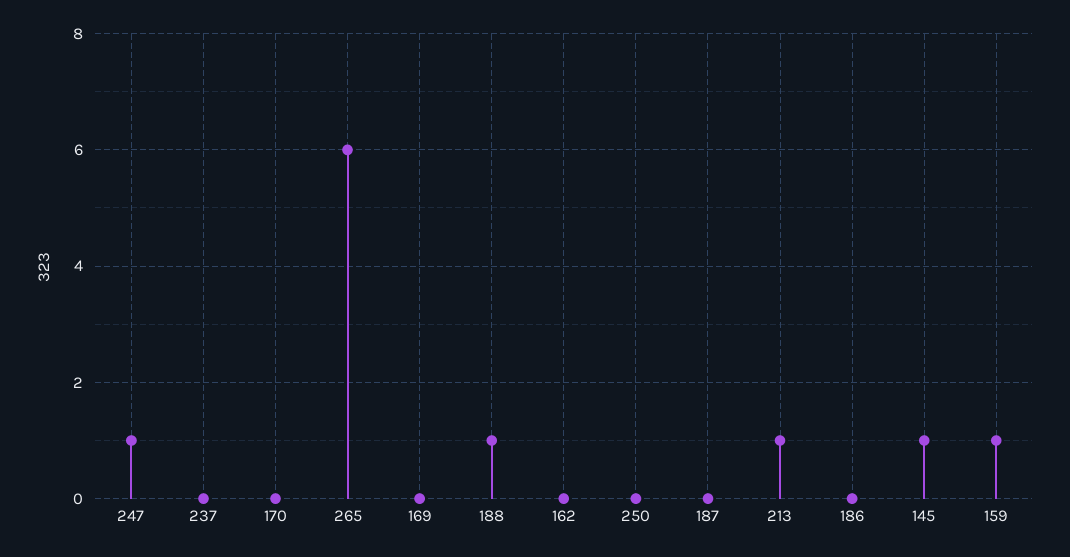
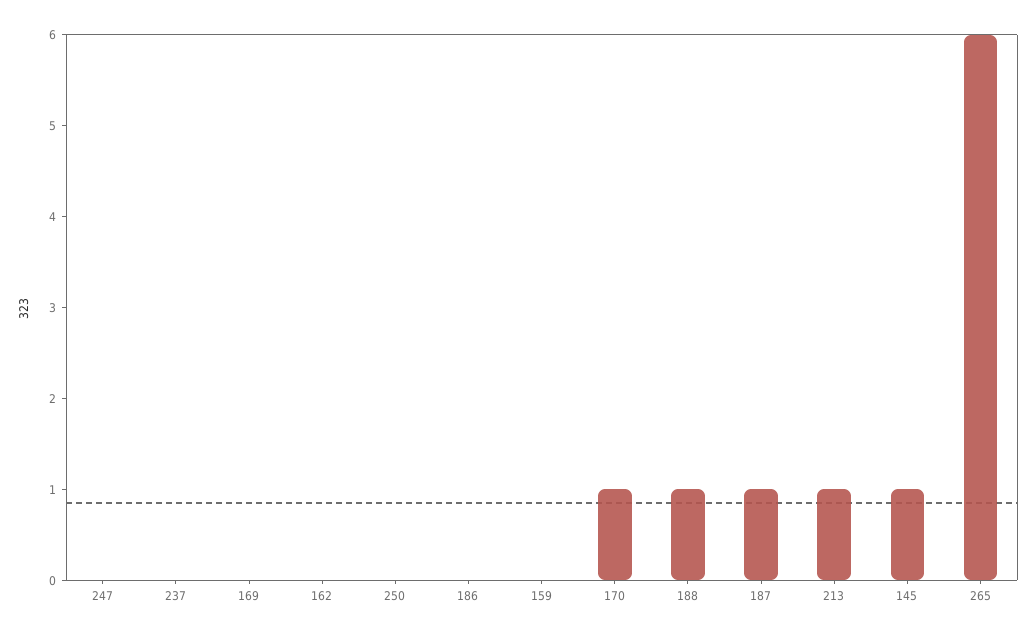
247: 1 -> 0
170: 0 -> 1
187: 0 -> 1
159: 1 -> 0

